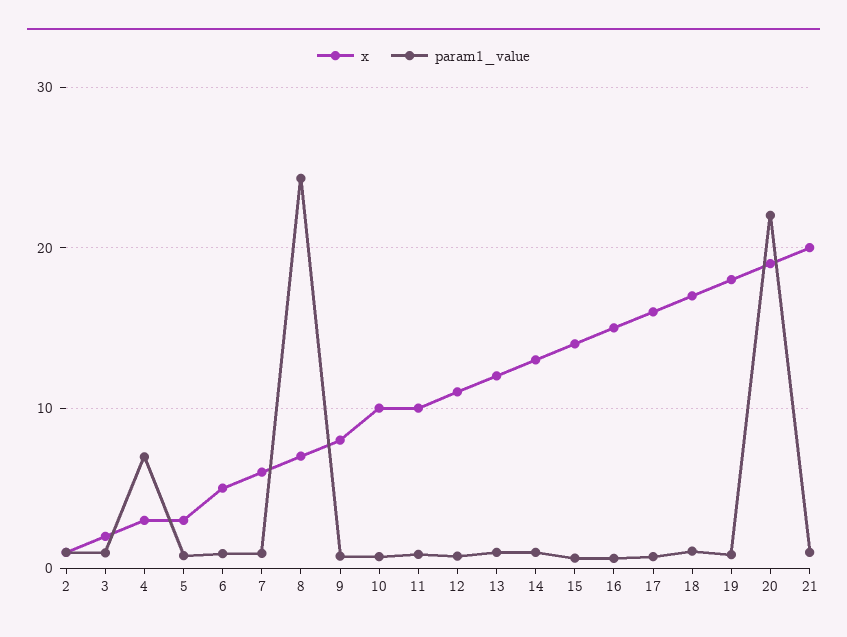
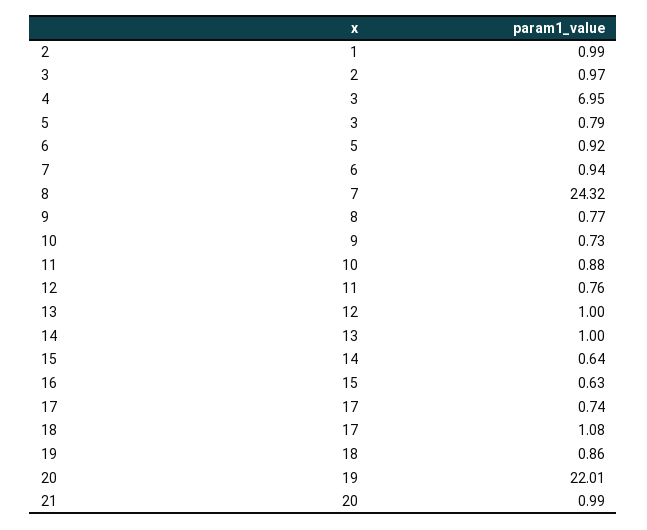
x, 10: 10 -> 9
x, 17: 16 -> 17

